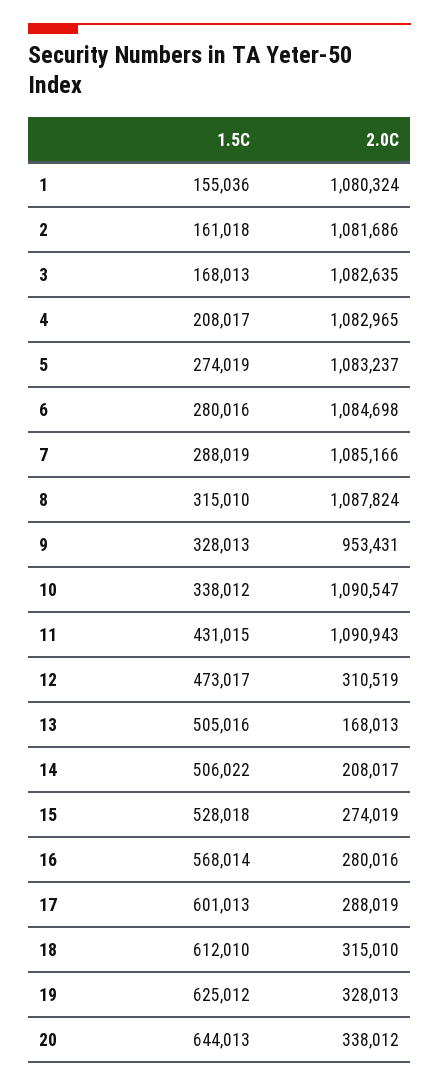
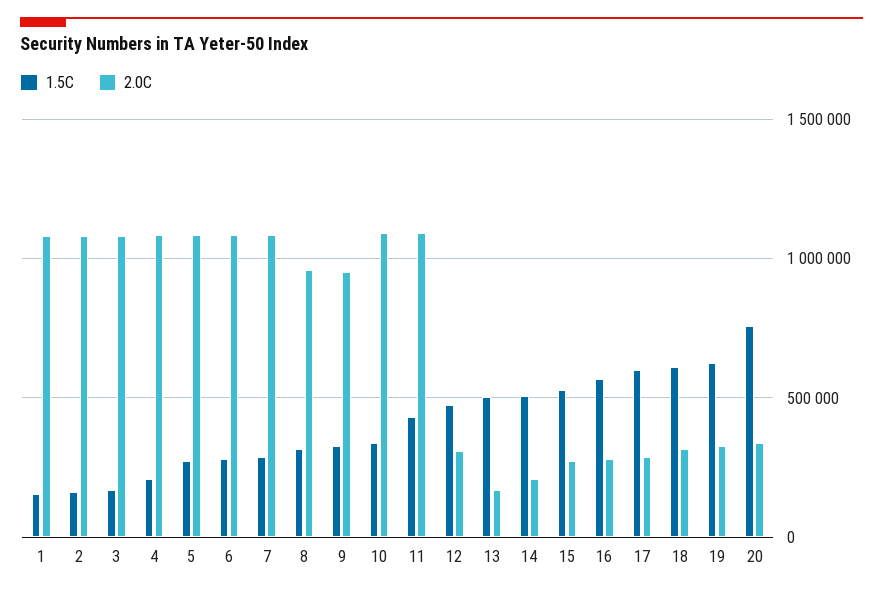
2.0C, 8: 1087824 -> 950000
1.5C, 20: 644013 -> 750000

